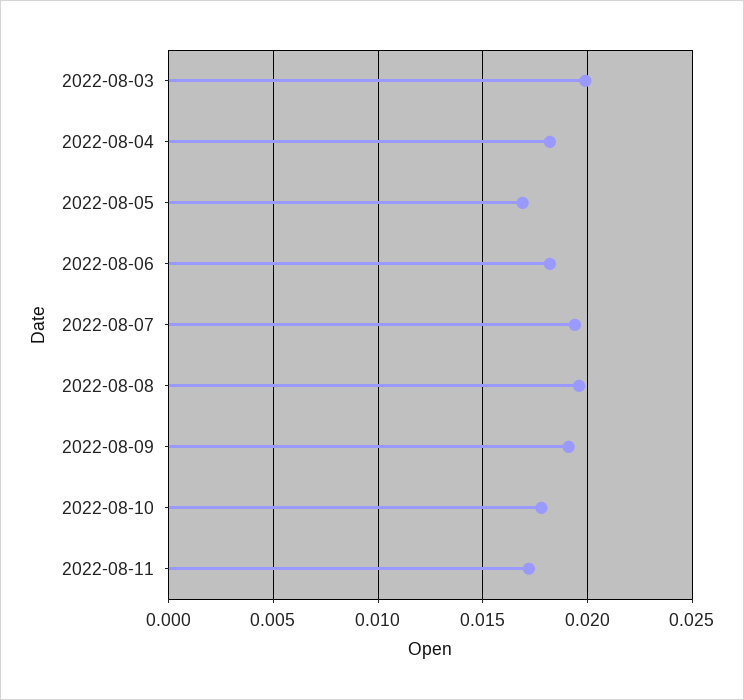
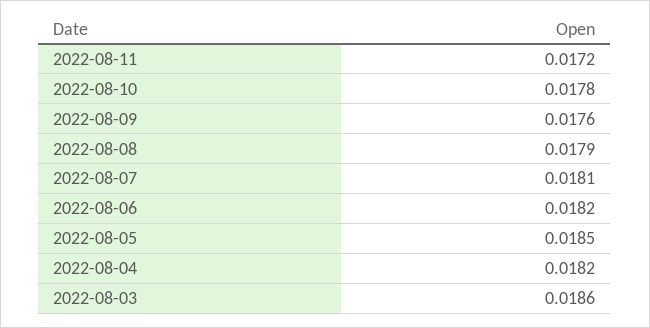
2022-08-03: 0.02 -> 0.0186
2022-08-05: 0.017 -> 0.0185
2022-08-07: 0.0195 -> 0.0181
2022-08-08: 0.0195 -> 0.0179
2022-08-09: 0.019 -> 0.0176

